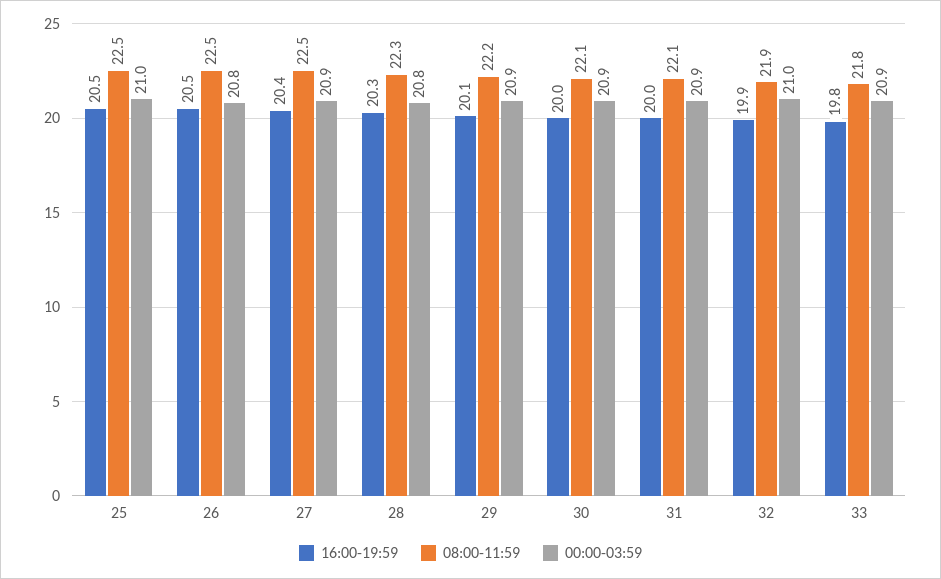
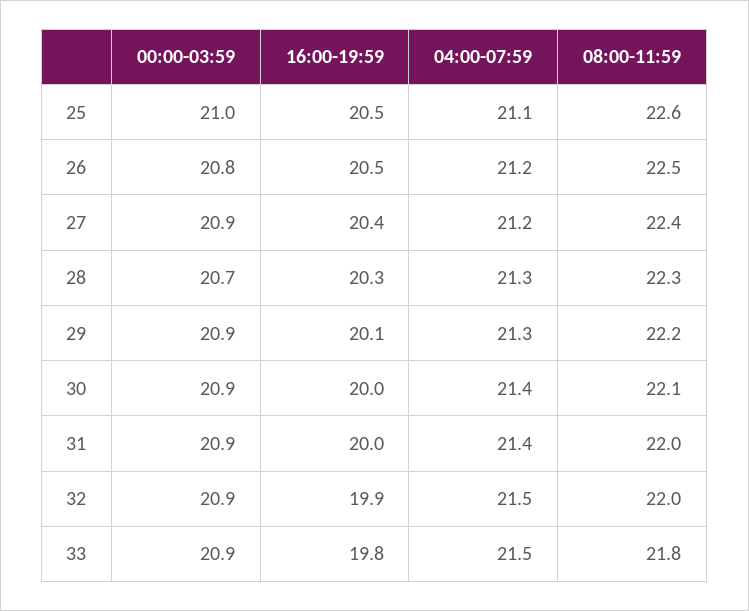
08:00-11:59, 25: 22.5 -> 22.6
08:00-11:59, 27: 22.5 -> 22.4
00:00-03:59, 28: 20.8 -> 20.7
08:00-11:59, 31: 22.1 -> 22
08:00-11:59, 32: 21.9 -> 22
00:00-03:59, 32: 21 -> 20.9
04:00-07:59, 25: none -> 21.1
04:00-07:59, 26: none -> 21.2
04:00-07:59, 27: none -> 21.2
04:00-07:59, 28: none -> 21.3
04:00-07:59, 29: none -> 21.3
04:00-07:59, 30: none -> 21.4
04:00-07:59, 31: none -> 21.4
04:00-07:59, 32: none -> 21.5
04:00-07:59, 33: none -> 21.5

